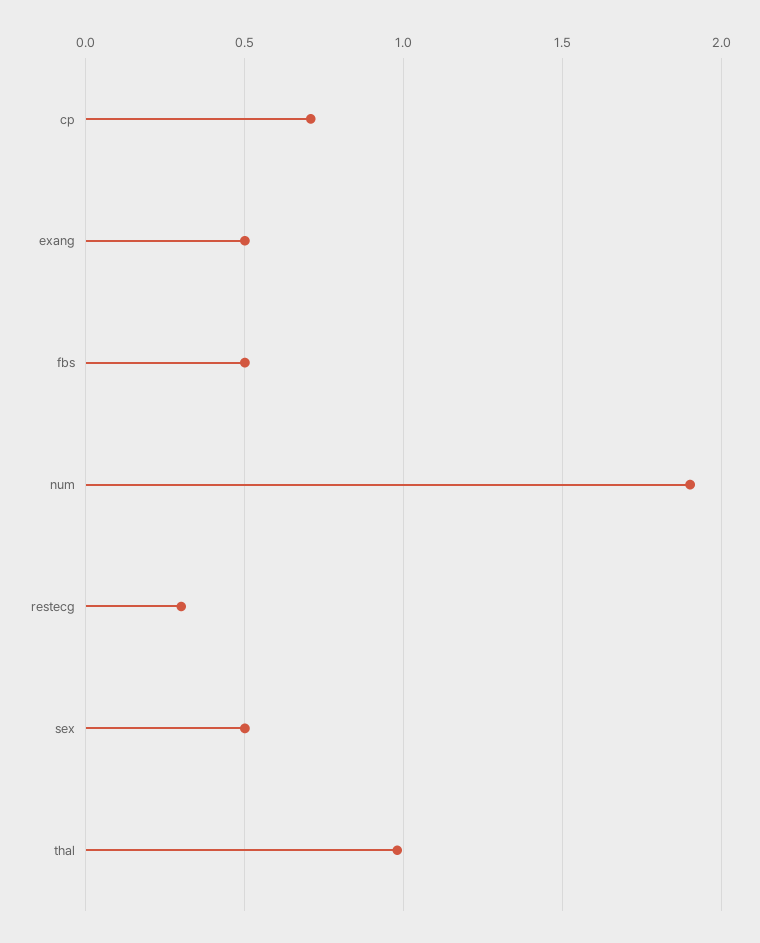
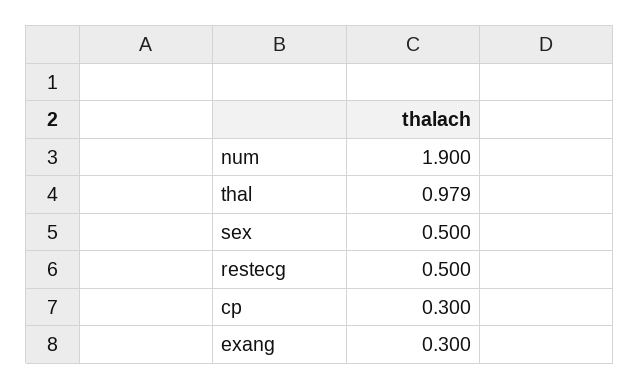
cp: 0.7 -> 0.3
exang: 0.5 -> 0.3
fbs: 0.5 -> none
restecg: 0.3 -> 0.5

